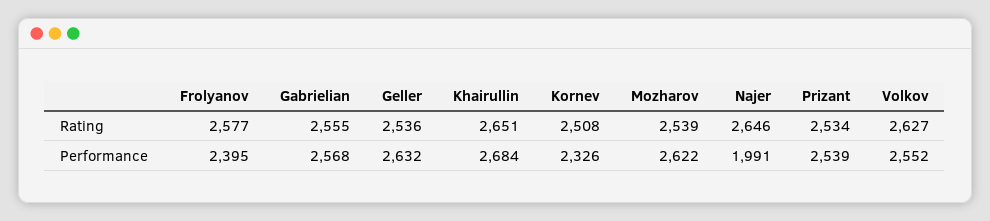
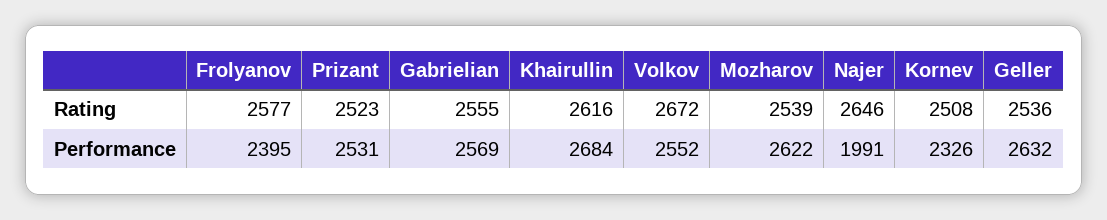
Khairullin, Rating: 2651 -> 2616
Prizant, Rating: 2534 -> 2523
Volkov, Rating: 2627 -> 2672
Gabrielian, Performance: 2568 -> 2569
Prizant, Performance: 2539 -> 2531

